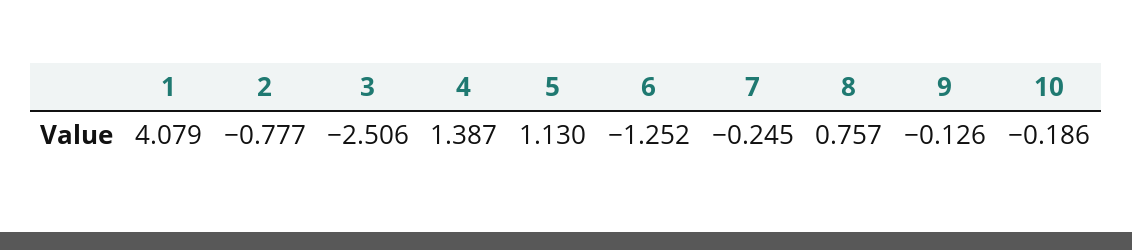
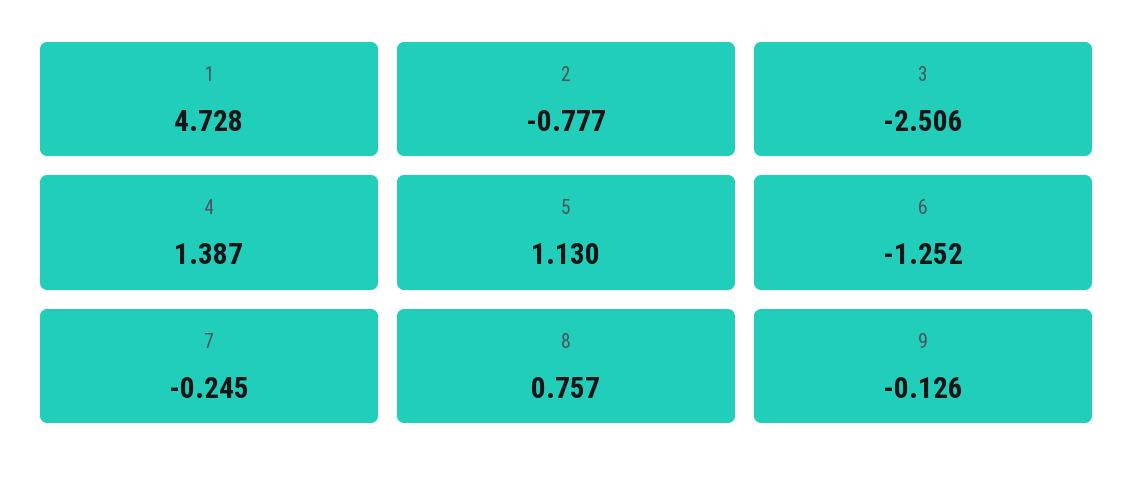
1: 4.079 -> 4.728
10: -0.186 -> none

